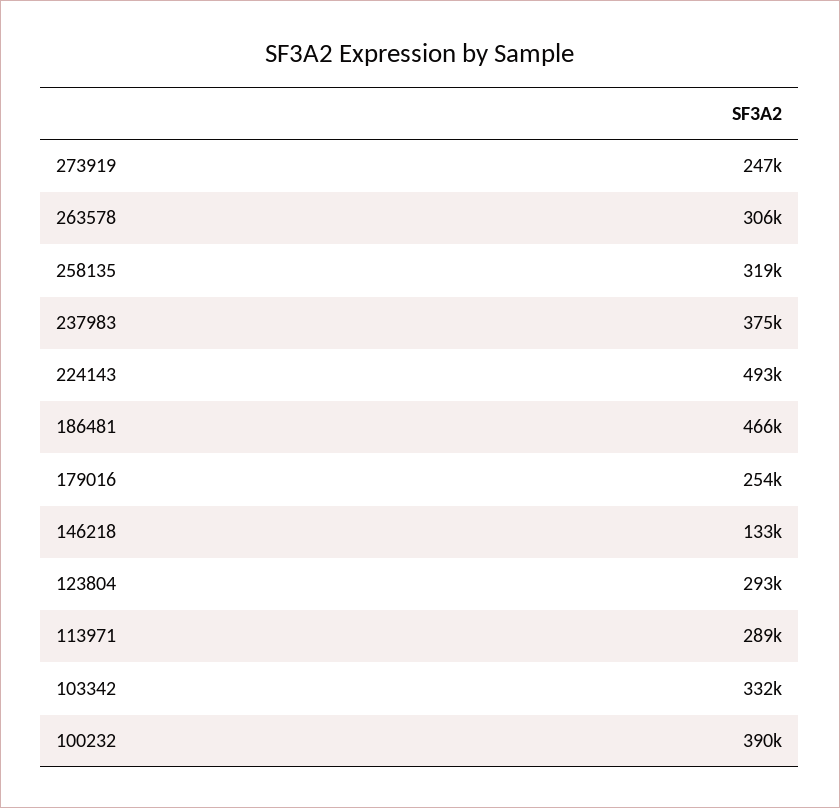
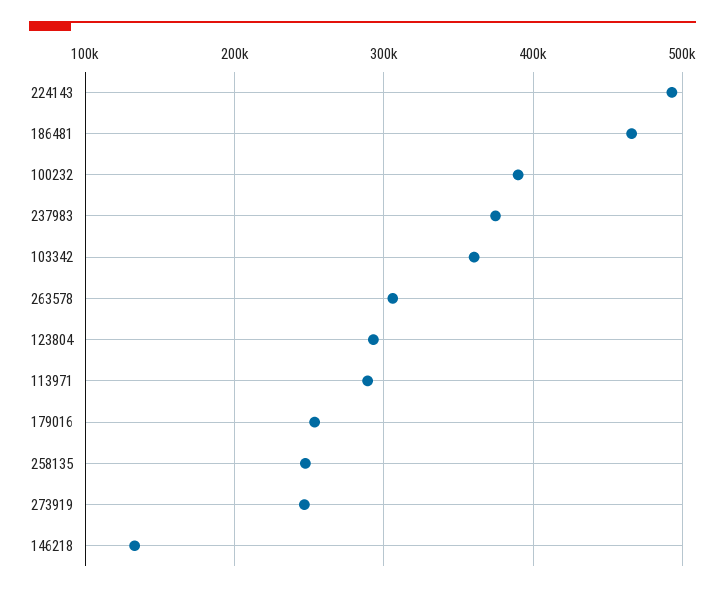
258135: 319000 -> 250000
103342: 332000 -> 360000

